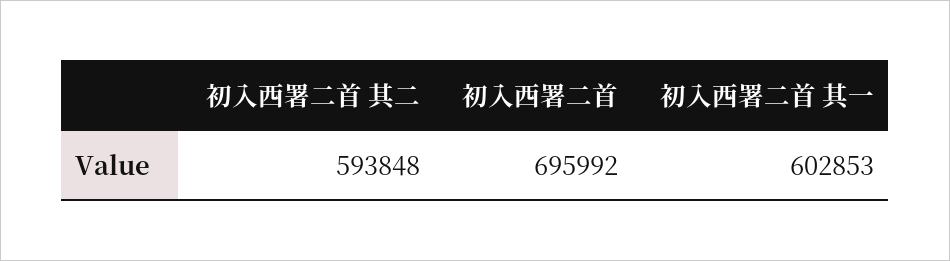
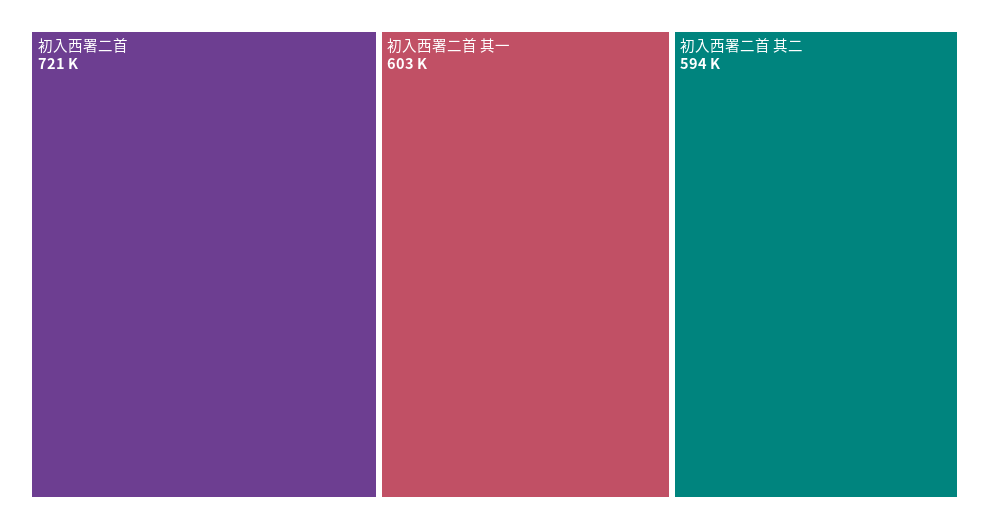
初入西署二首: 695992 -> 721000

